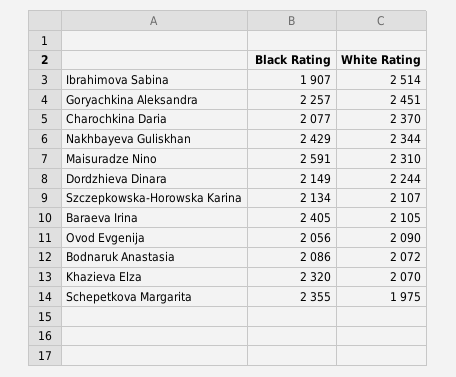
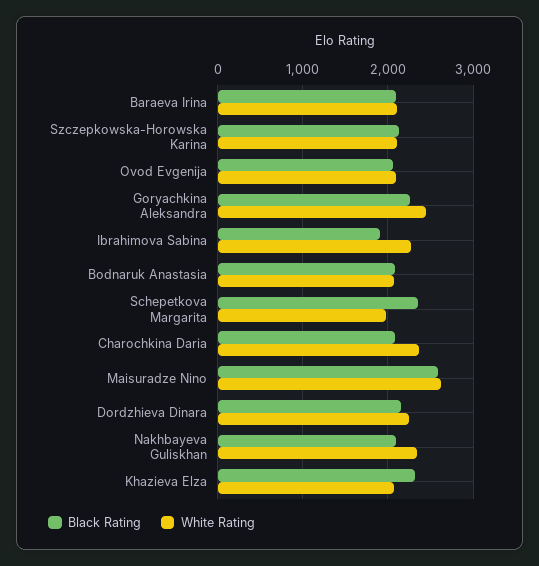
White Rating, Ibrahimova Sabina: 2514 -> 2300
Black Rating, Nakhbayeva Guliskhan: 2429 -> 2100
White Rating, Maisuradze Nino: 2310 -> 2600
Black Rating, Baraeva Irina: 2405 -> 2100

